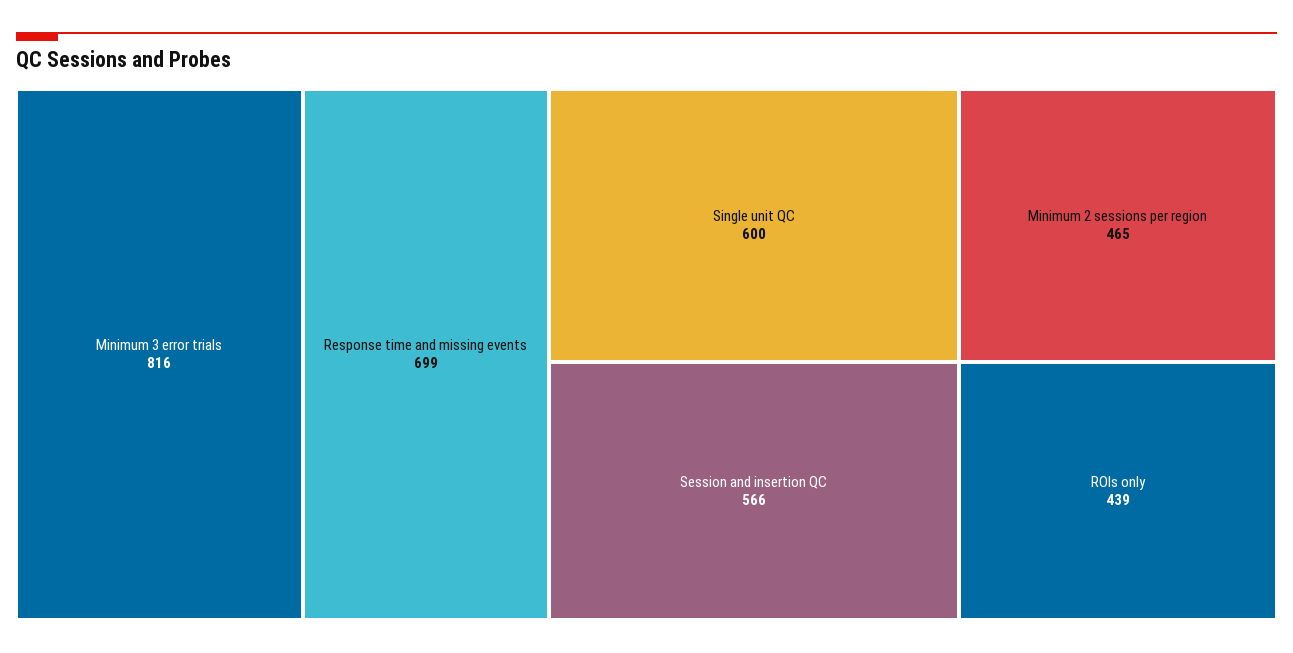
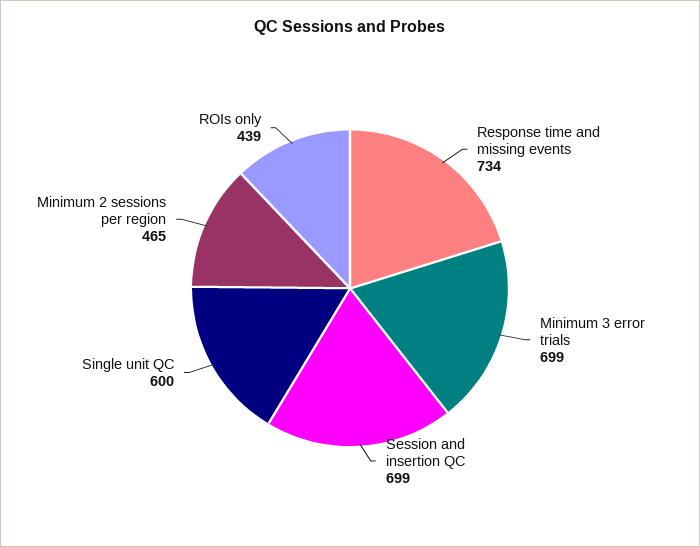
Minimum 3 error trials: 816 -> 699
Response time and missing events: 699 -> 734
Session and insertion QC: 566 -> 699

